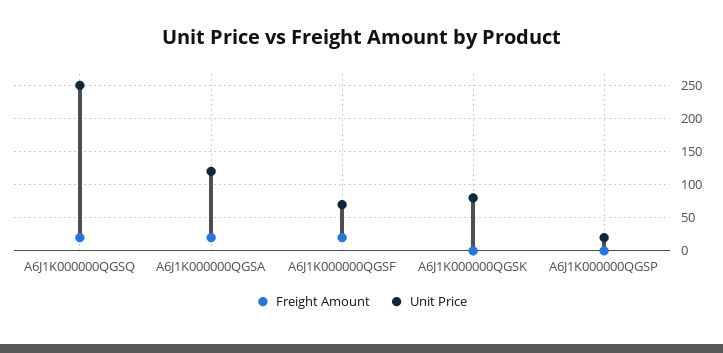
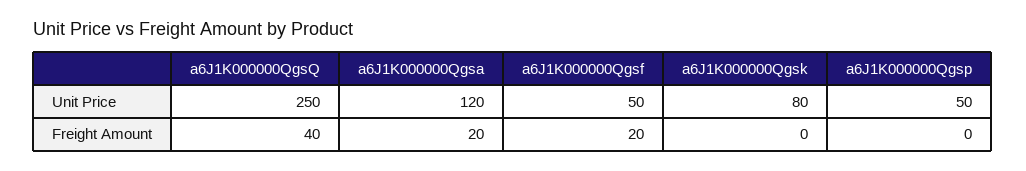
Freight Amount, A6J1K000000QGSQ: 20 -> 40
Unit Price, A6J1K000000QGSF: 70 -> 50
Unit Price, A6J1K000000QGSP: 20 -> 50

